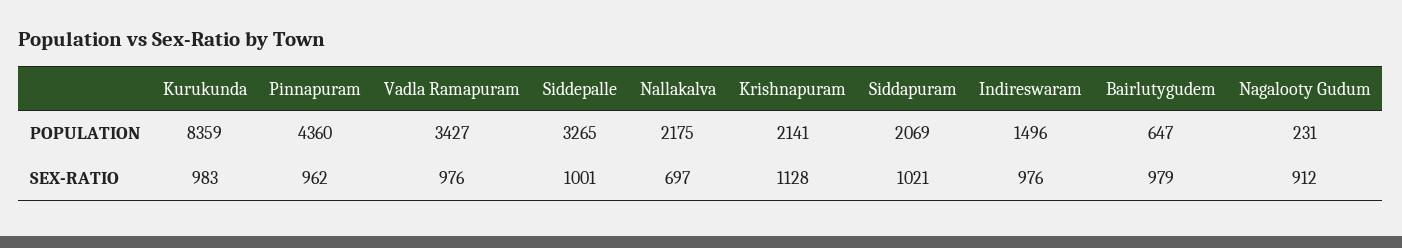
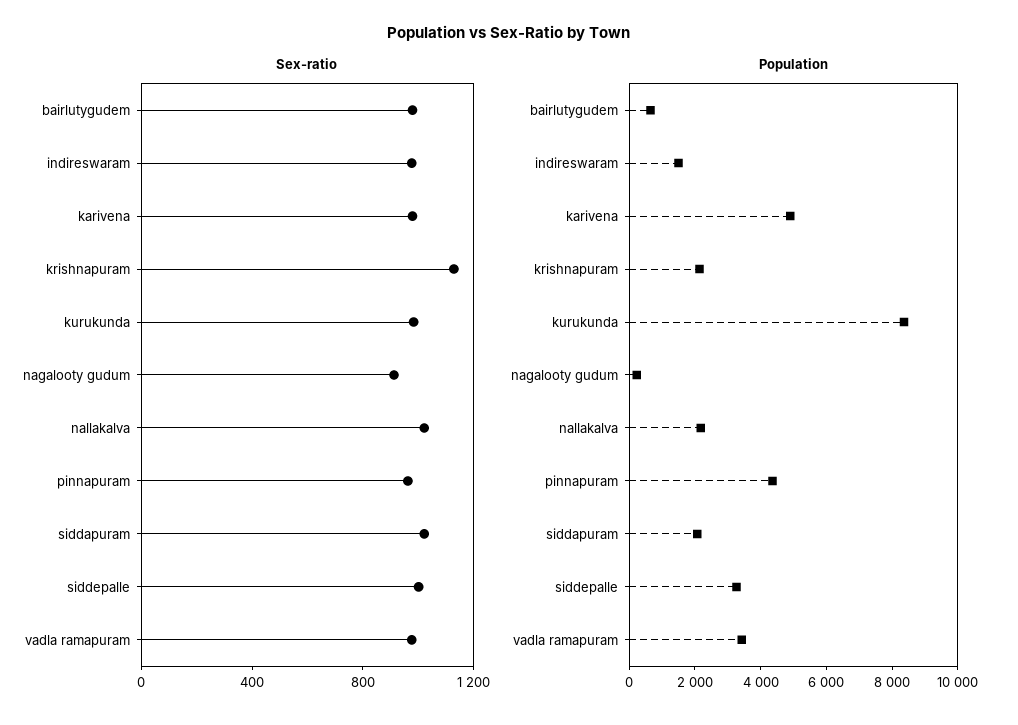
SEX-RATIO, Nallakalva: 697 -> 1000
SEX-RATIO, karivena: none -> 1000
POPULATION, karivena: none -> 5000

